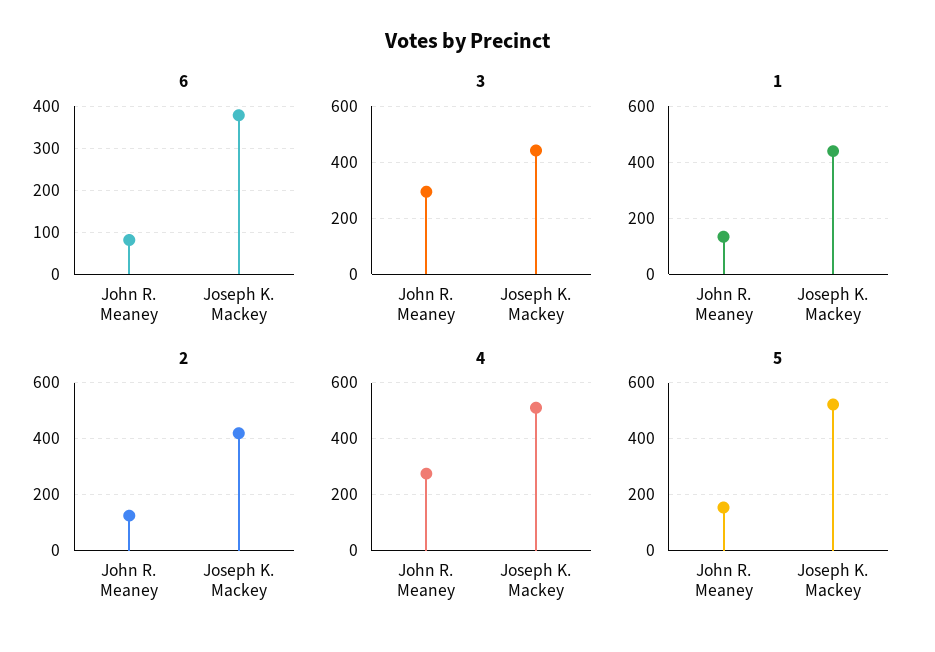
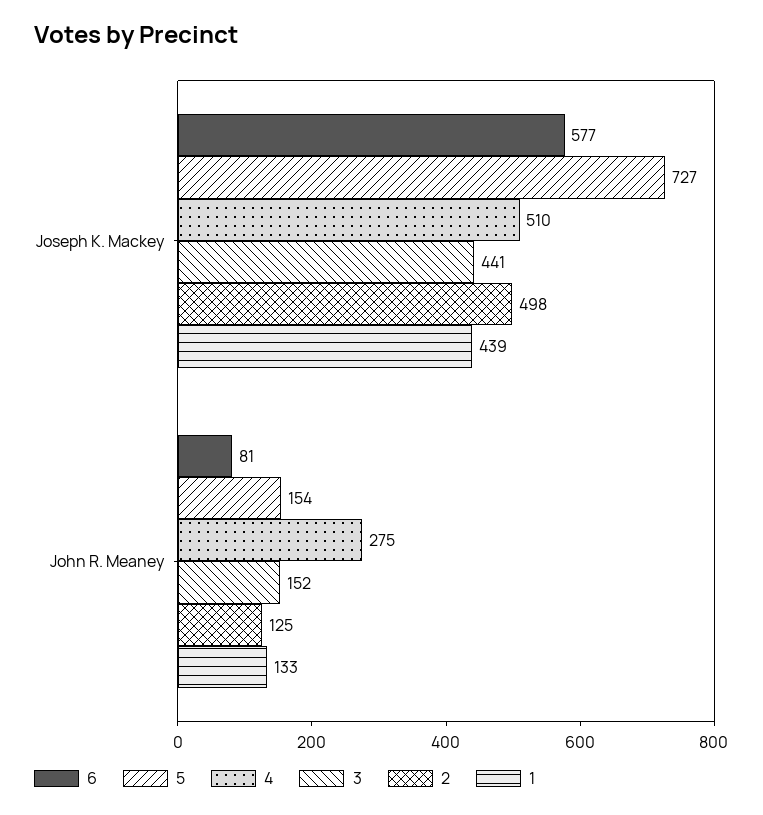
6, Joseph K. Mackey: 380 -> 577
3, John R. Meaney: 300 -> 152
2, Joseph K. Mackey: 425 -> 498
5, Joseph K. Mackey: 525 -> 727

